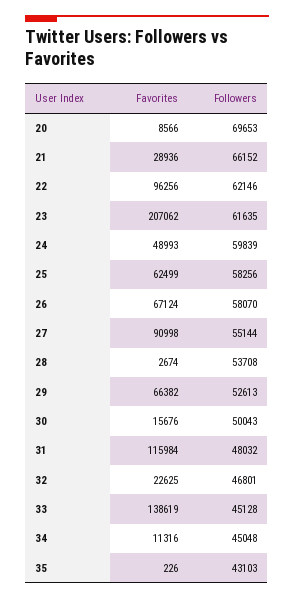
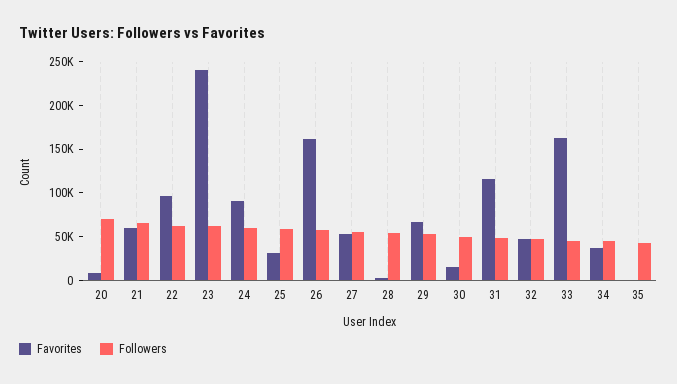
Favorites, 21: 28936 -> 60000
Favorites, 23: 207062 -> 240000
Favorites, 24: 48993 -> 90000
Favorites, 25: 62499 -> 30000
Favorites, 26: 67124 -> 160000
Favorites, 27: 90998 -> 50000
Favorites, 32: 22625 -> 50000
Favorites, 33: 138619 -> 160000
Favorites, 34: 11316 -> 40000

